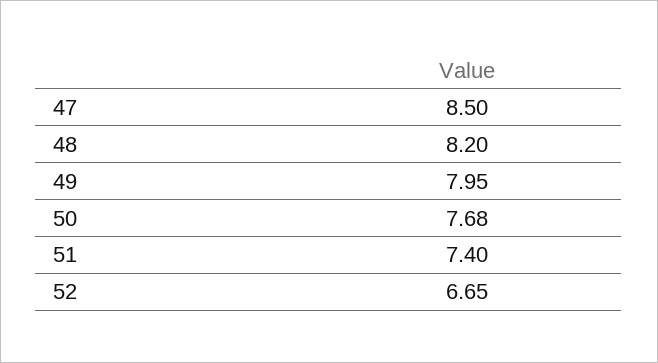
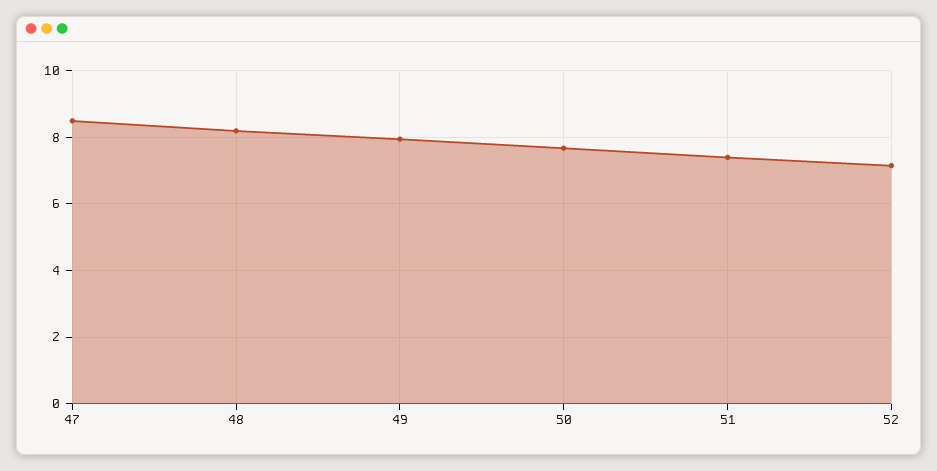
52: 6.65 -> 7.2

